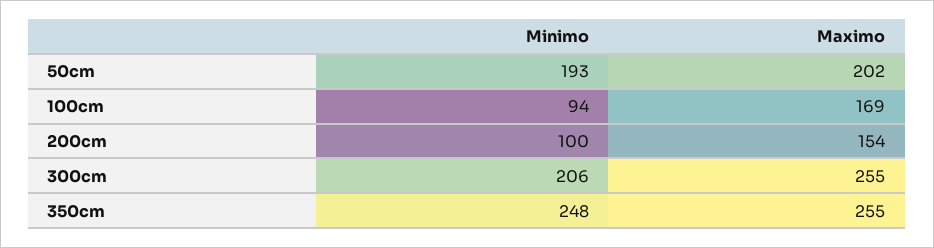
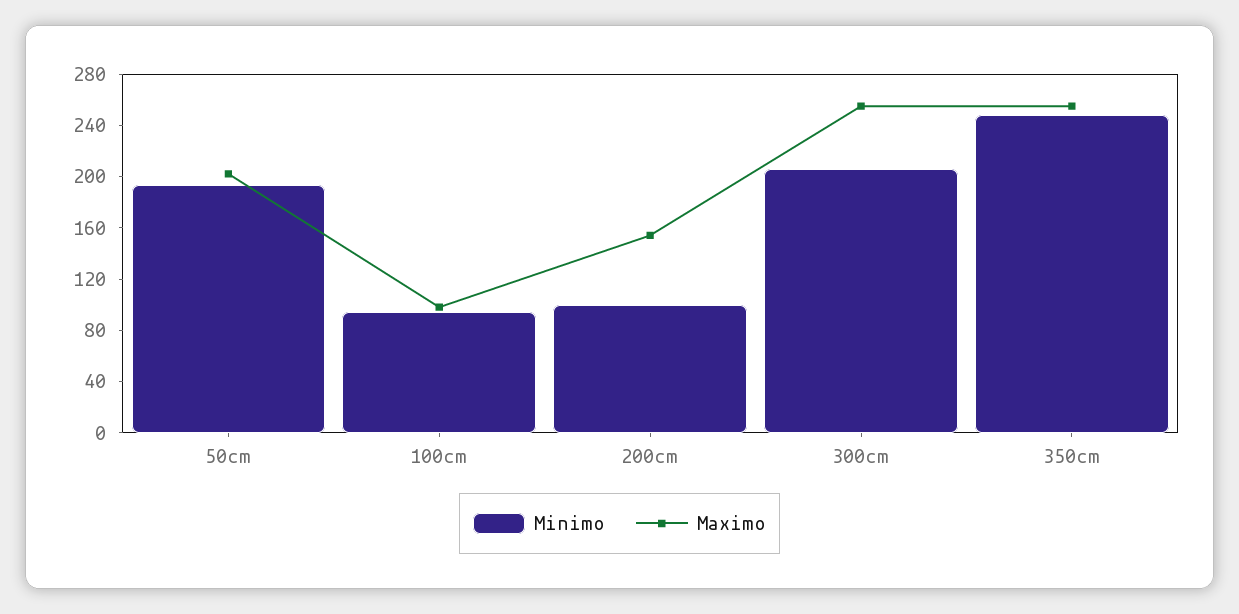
Maximo, 100cm: 169 -> 100

